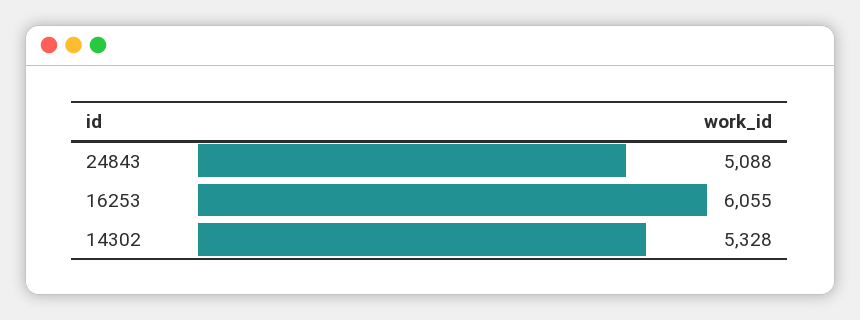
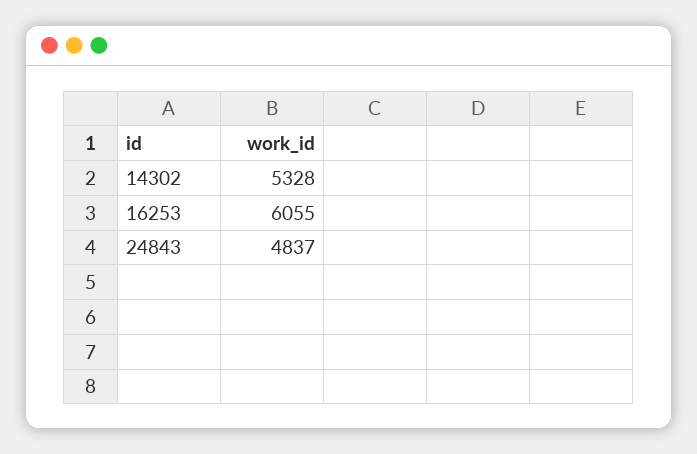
24843: 5088 -> 4837

